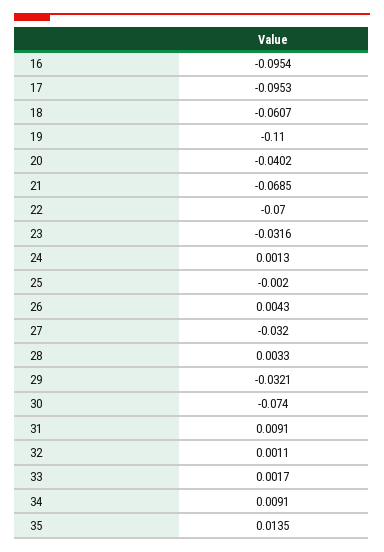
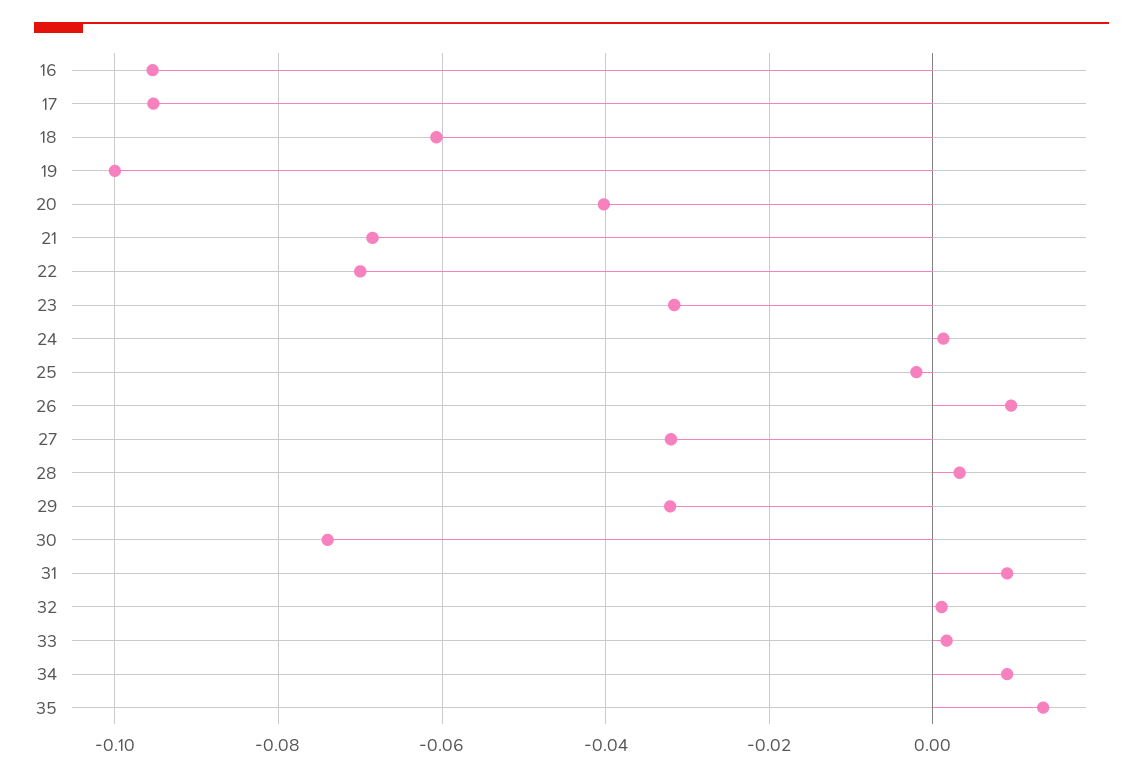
19: -0.11 -> -0.1
26: 0.0043 -> 0.01

